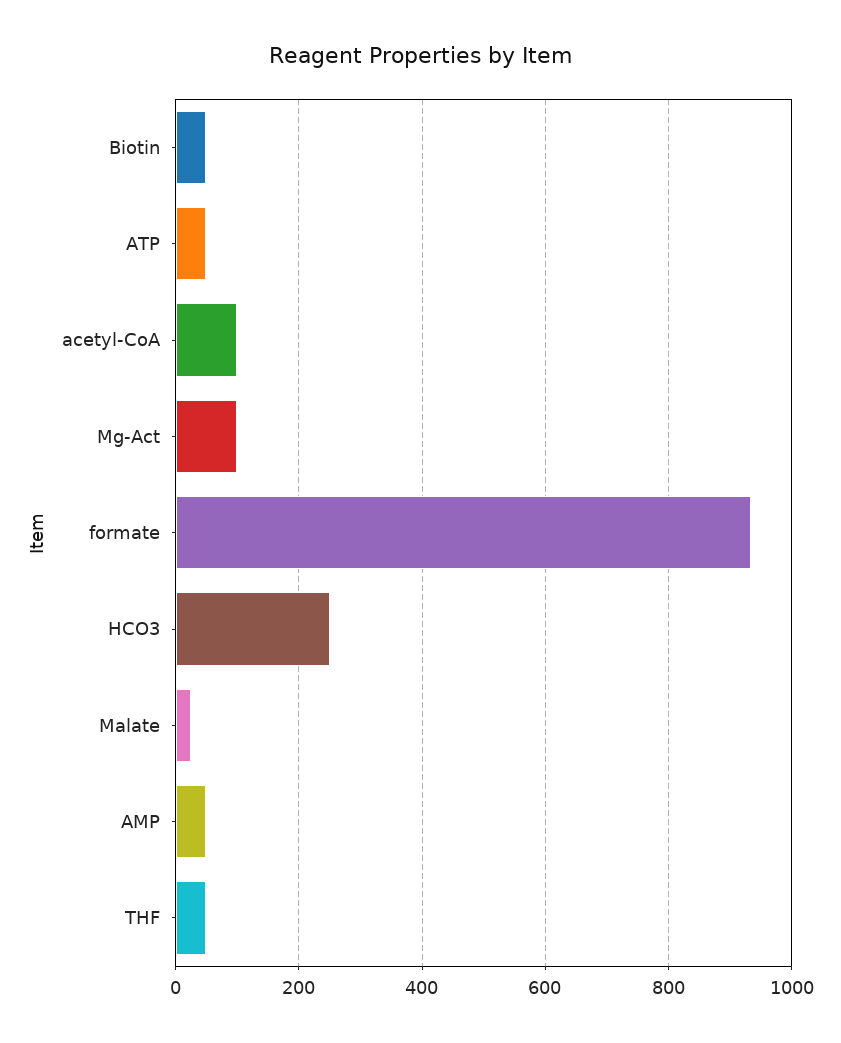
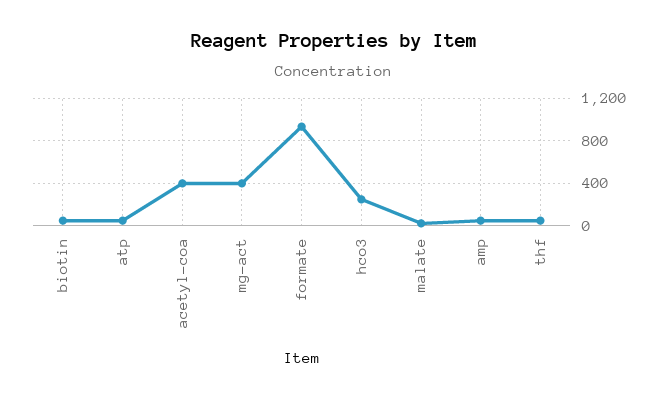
acetyl-CoA: 100 -> 400
Mg-Act: 100 -> 400

